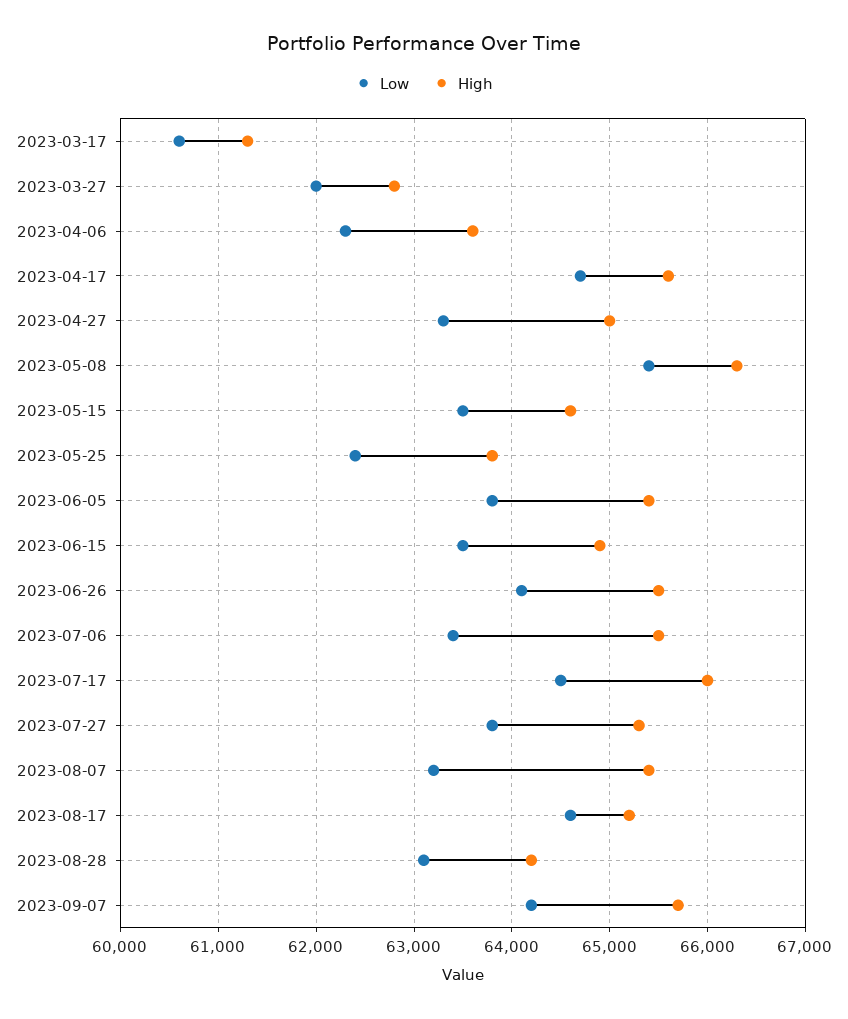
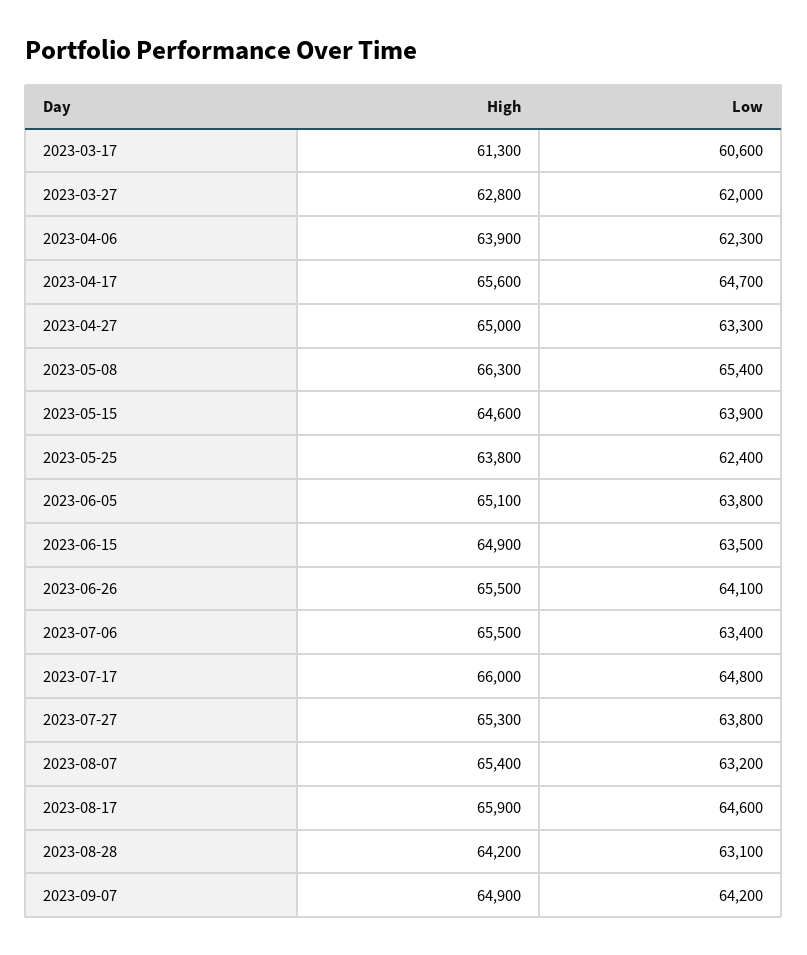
High, 2023-04-06: 63600 -> 63900
Low, 2023-05-15: 63500 -> 63900
High, 2023-06-05: 65400 -> 65100
Low, 2023-07-17: 64500 -> 64800
High, 2023-08-17: 65200 -> 65900
High, 2023-09-07: 65700 -> 64900

